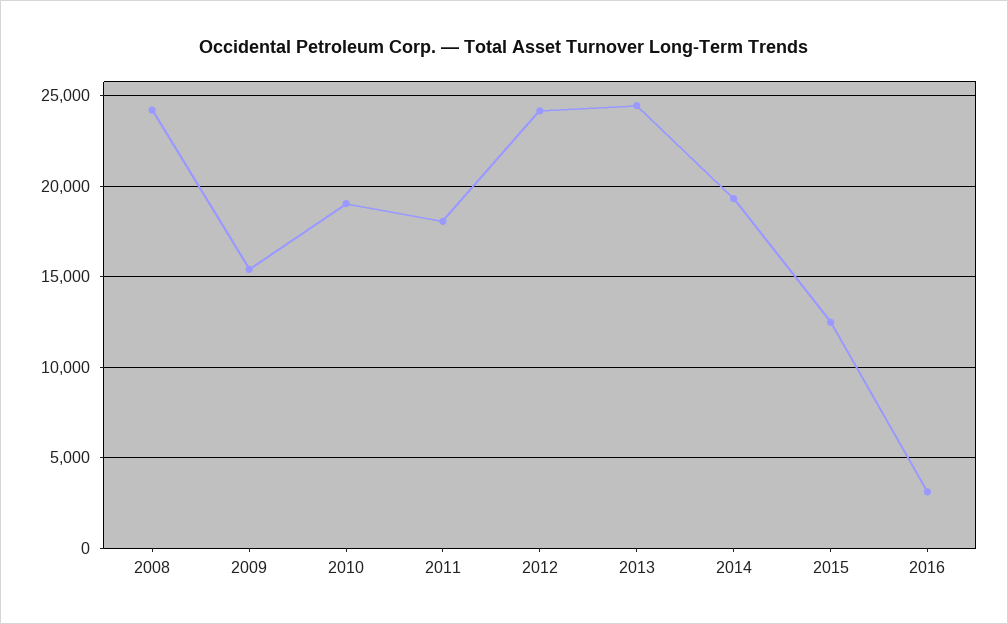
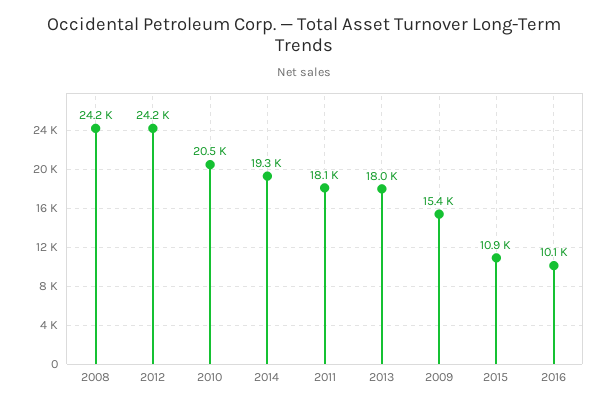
2010: 19000 -> 20500
2013: 24500 -> 18000
2015: 12500 -> 10900
2016: 3000 -> 10100

